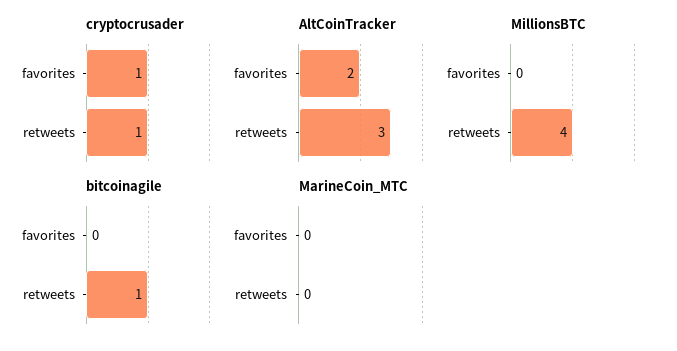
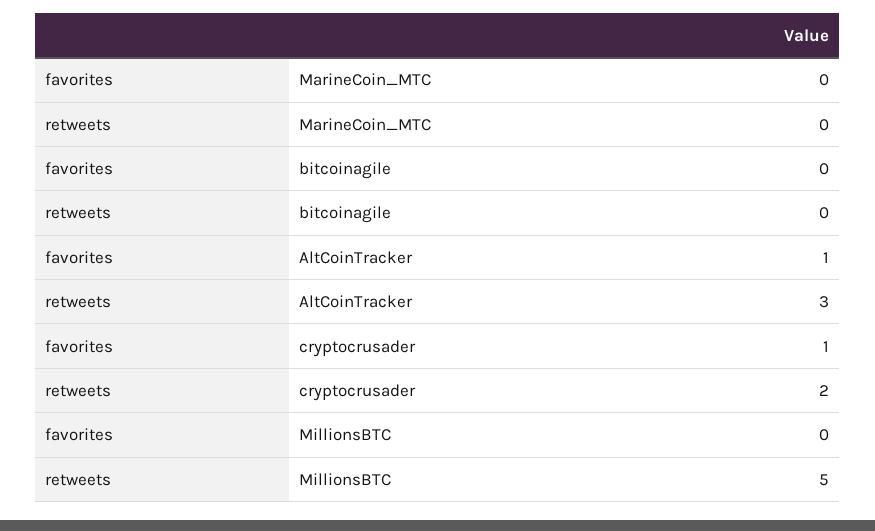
cryptocrusader, retweets: 1 -> 2
AltCoinTracker, favorites: 2 -> 1
MillionsBTC, retweets: 4 -> 5
bitcoinagile, retweets: 1 -> 0

